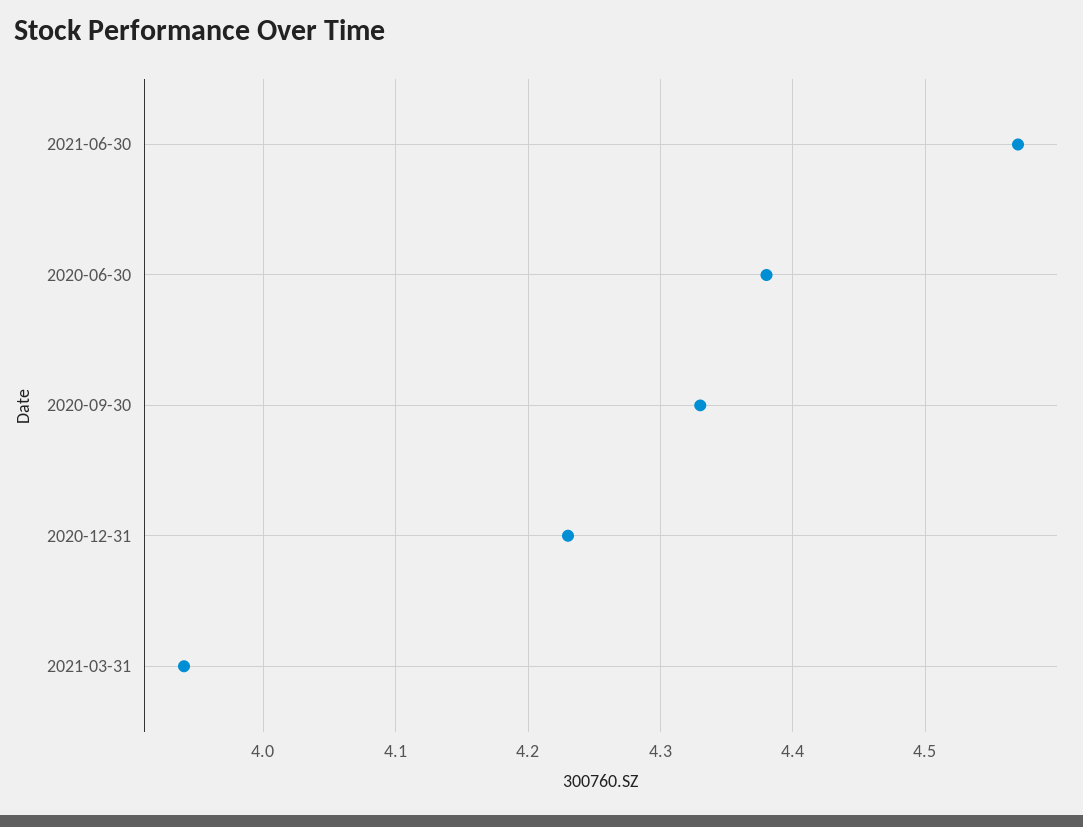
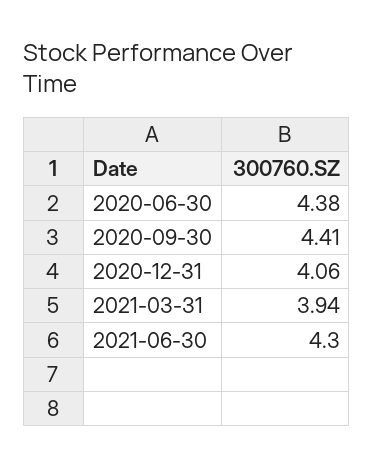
2021-06-30: 4.57 -> 4.3
2020-09-30: 4.33 -> 4.41
2020-12-31: 4.23 -> 4.06

